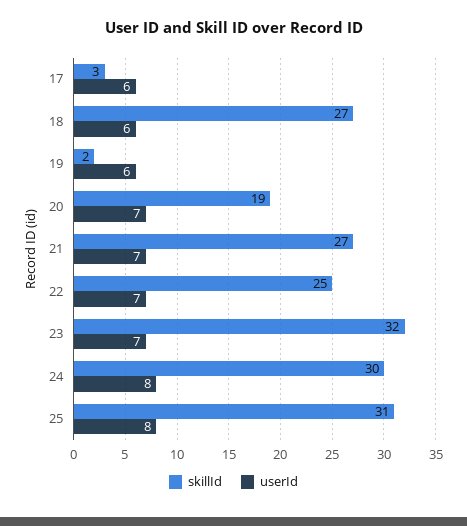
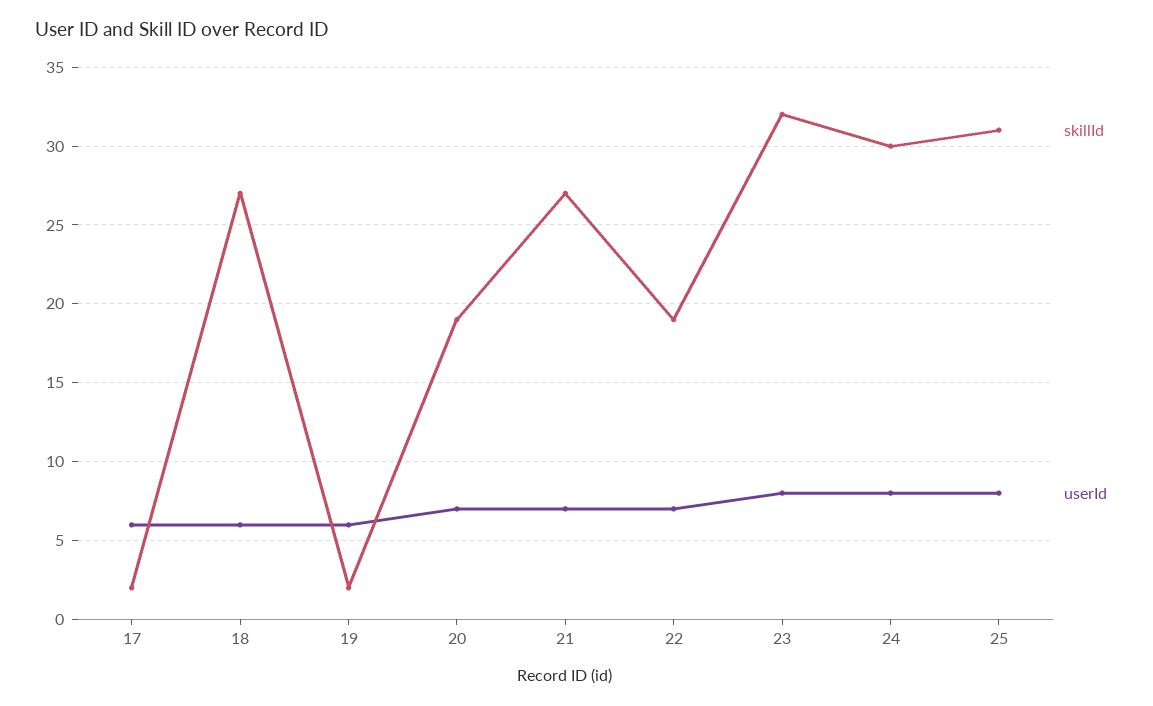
skillId, 17: 3 -> 2
skillId, 22: 25 -> 19
userId, 23: 7 -> 8

